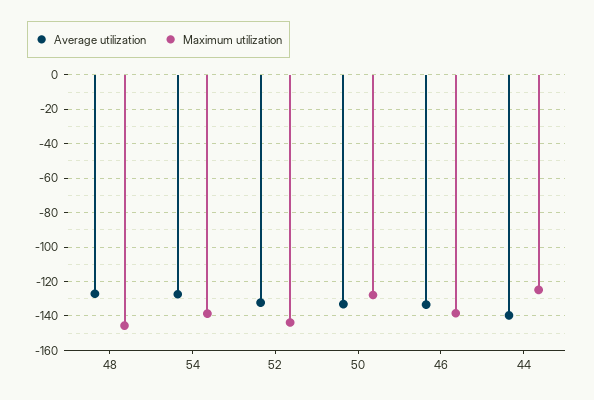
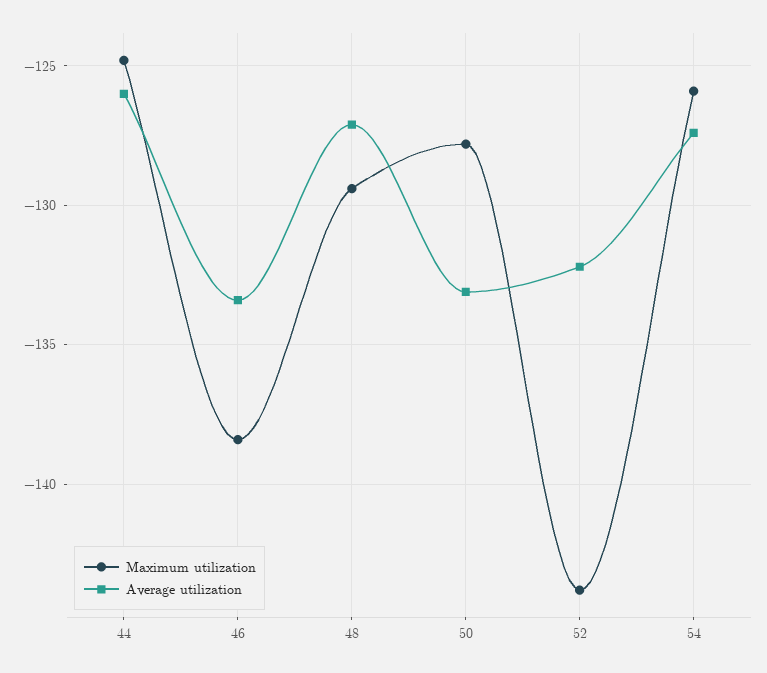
Maximum utilization, 48: -145 -> -129.5
Maximum utilization, 54: -140 -> -126
Average utilization, 44: -140 -> -126

